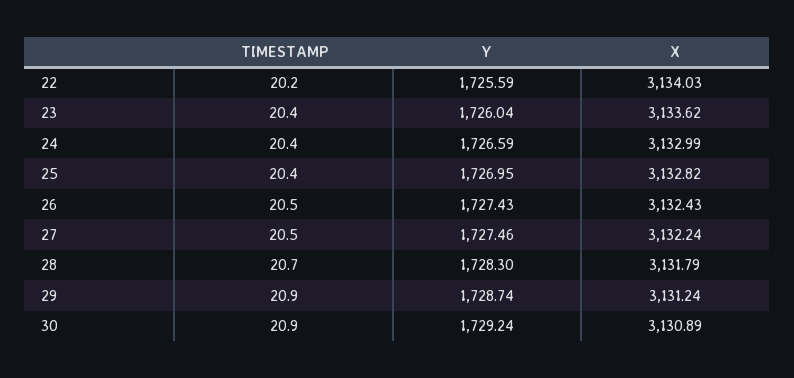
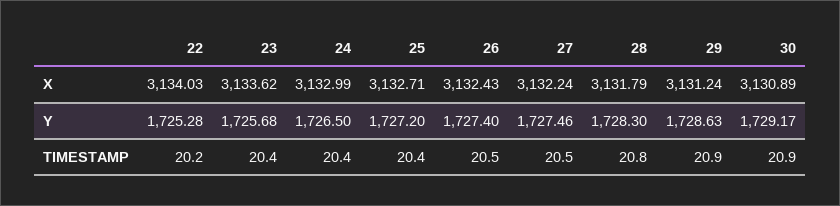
Y, 22: 1725.59 -> 1725.28
Y, 23: 1726.04 -> 1725.68
Y, 24: 1726.59 -> 1726.5
Y, 25: 1726.95 -> 1727.2
X, 25: 3132.82 -> 3132.71
Y, 26: 1727.43 -> 1727.4
TIMESTAMP, 28: 20.7 -> 20.8
Y, 29: 1728.74 -> 1728.63
Y, 30: 1729.24 -> 1729.17

